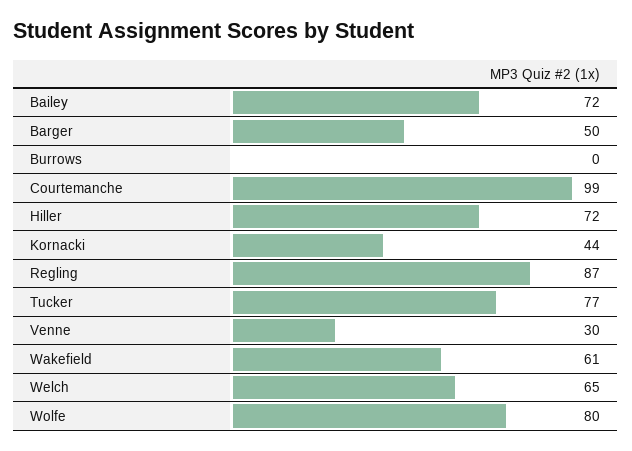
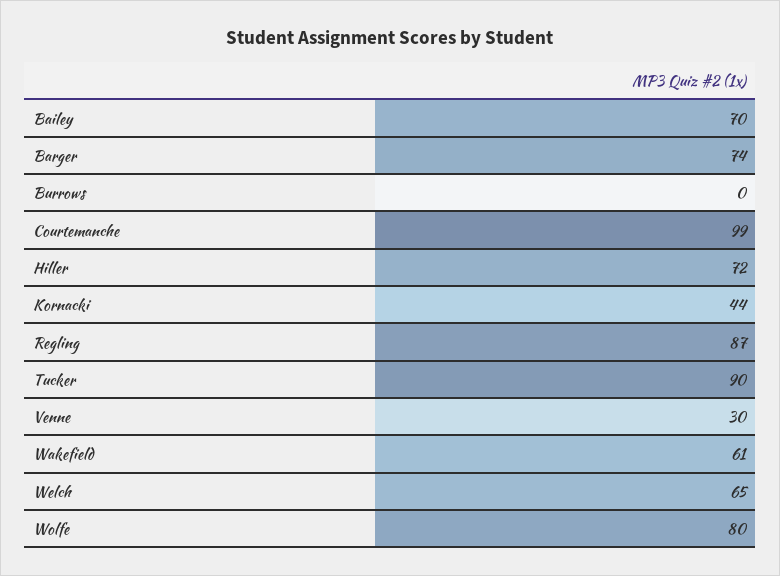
Bailey: 72 -> 70
Barger: 50 -> 74
Tucker: 77 -> 90

